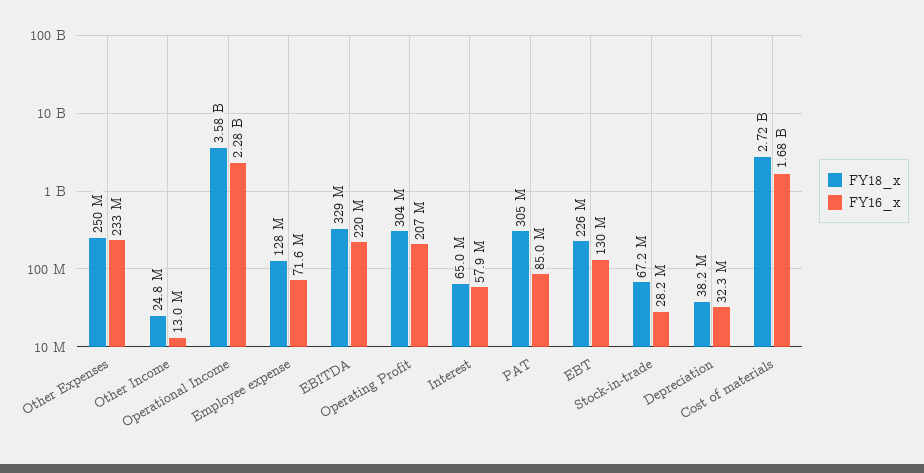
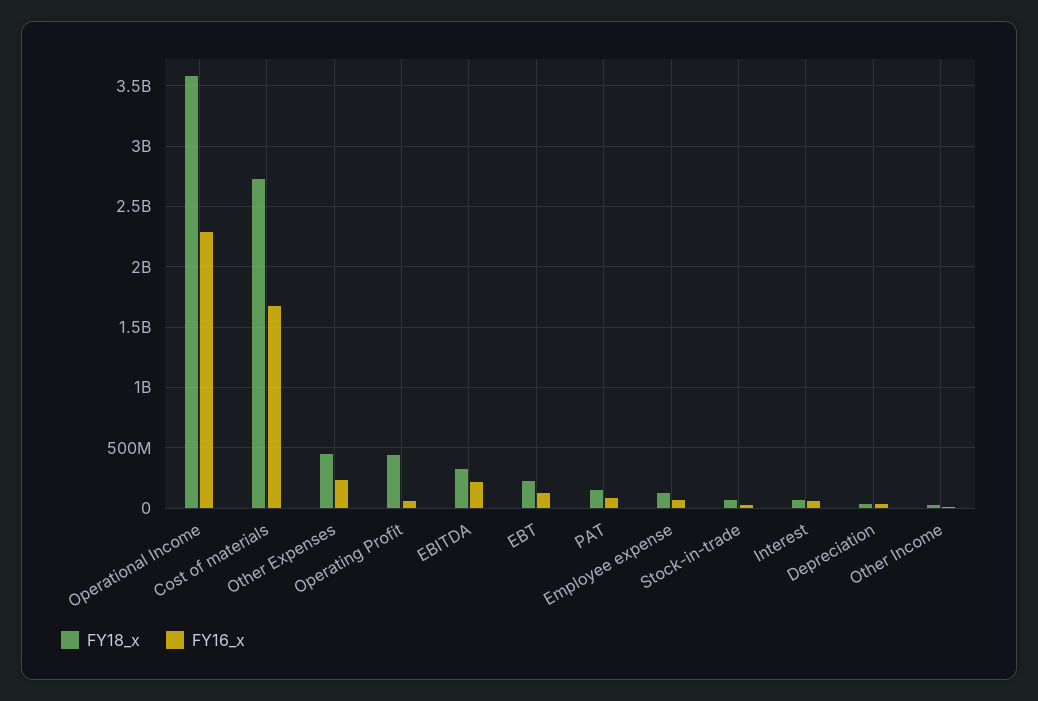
FY18_x, Other Expenses: 250000000 -> 450000000
FY18_x, Operating Profit: 304000000 -> 450000000
FY16_x, Operating Profit: 207000000 -> 50000000
FY18_x, PAT: 305000000 -> 150000000

